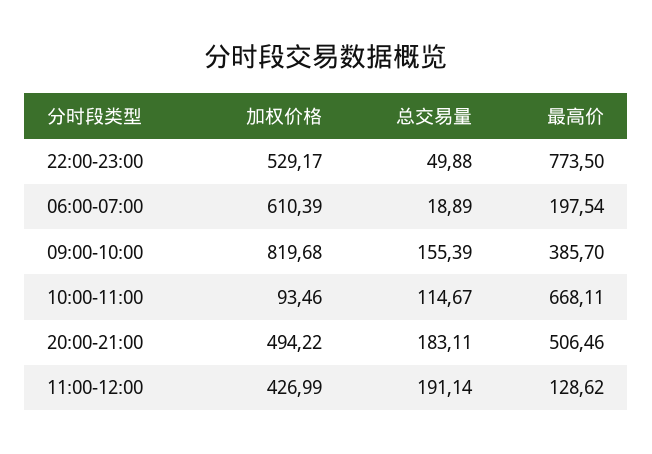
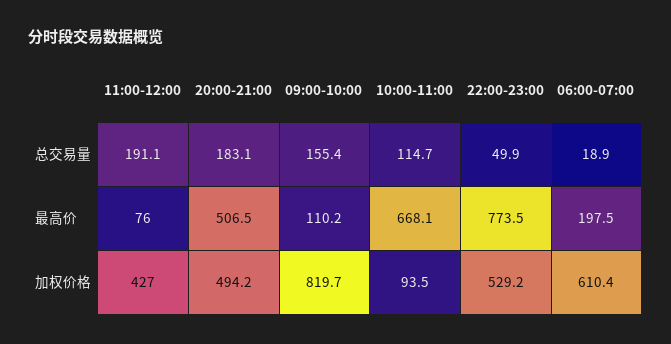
最高价, 09:00-10:00: 385.7 -> 110.2
最高价, 11:00-12:00: 128.62 -> 76

